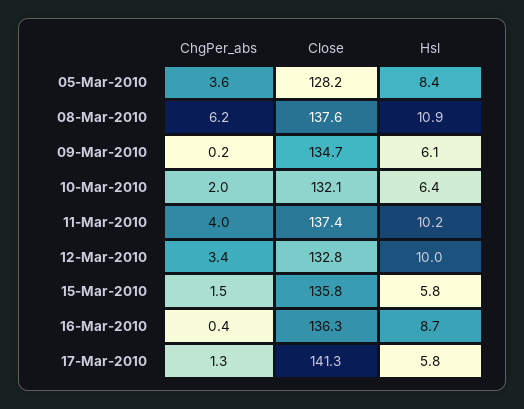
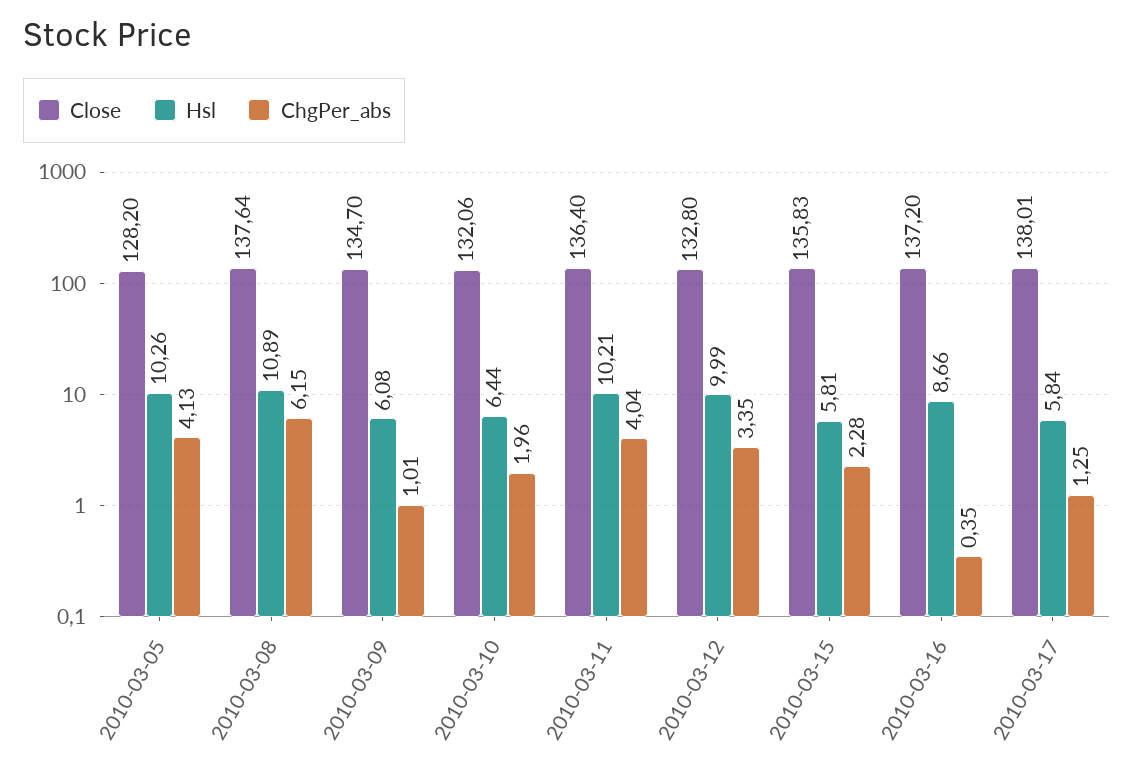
ChgPer_abs, 05-Mar-2010: 3.6 -> 4.13
Hsl, 05-Mar-2010: 8.4 -> 10.26
ChgPer_abs, 09-Mar-2010: 0.2 -> 1.01
Close, 11-Mar-2010: 137.4 -> 136.4
ChgPer_abs, 15-Mar-2010: 1.5 -> 2.28
Close, 16-Mar-2010: 136.3 -> 137.2
Close, 17-Mar-2010: 141.3 -> 138.01

